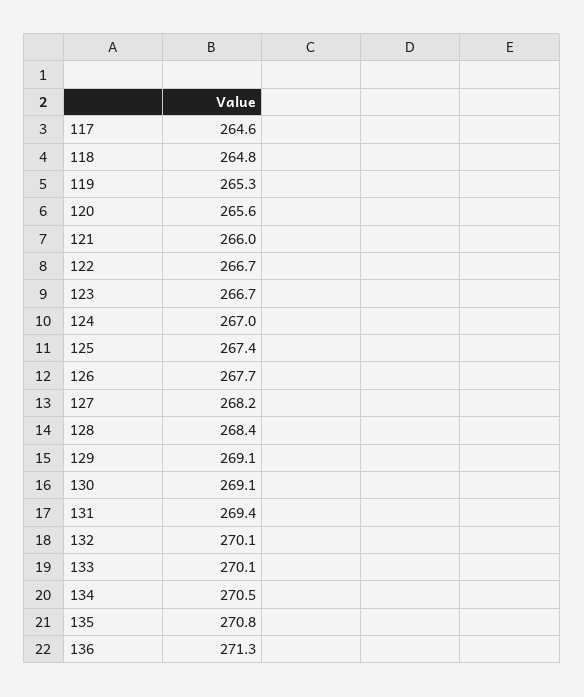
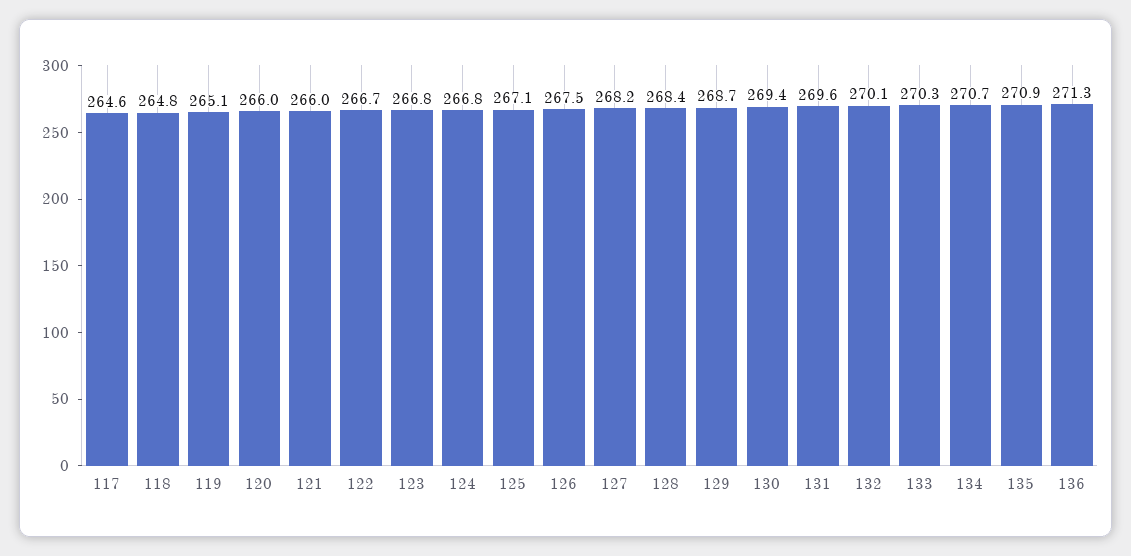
119: 265.3 -> 265.1
120: 265.6 -> 266
123: 266.7 -> 266.8
124: 267 -> 266.8
125: 267.4 -> 267.1
126: 267.7 -> 267.5
129: 269.1 -> 268.7
130: 269.1 -> 269.4
131: 269.4 -> 269.6
133: 270.1 -> 270.3
134: 270.5 -> 270.7
135: 270.8 -> 270.9

